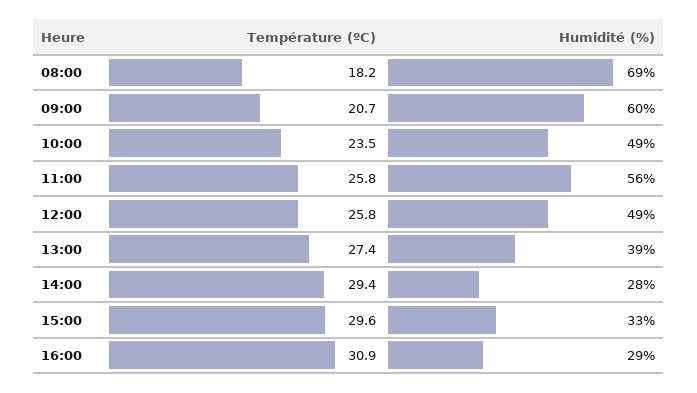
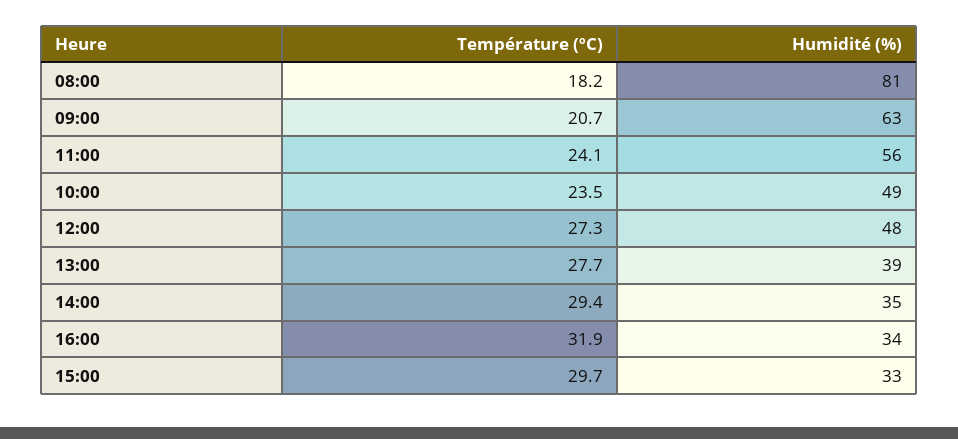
Humidité (%), 08:00: 69 -> 81
Humidité (%), 09:00: 60 -> 63
Température (ºC), 11:00: 25.8 -> 24.1
Température (ºC), 12:00: 25.8 -> 27.3
Humidité (%), 12:00: 49 -> 48
Température (ºC), 13:00: 27.4 -> 27.7
Humidité (%), 14:00: 28 -> 35
Température (ºC), 15:00: 29.6 -> 29.7
Température (ºC), 16:00: 30.9 -> 31.9
Humidité (%), 16:00: 29 -> 34

